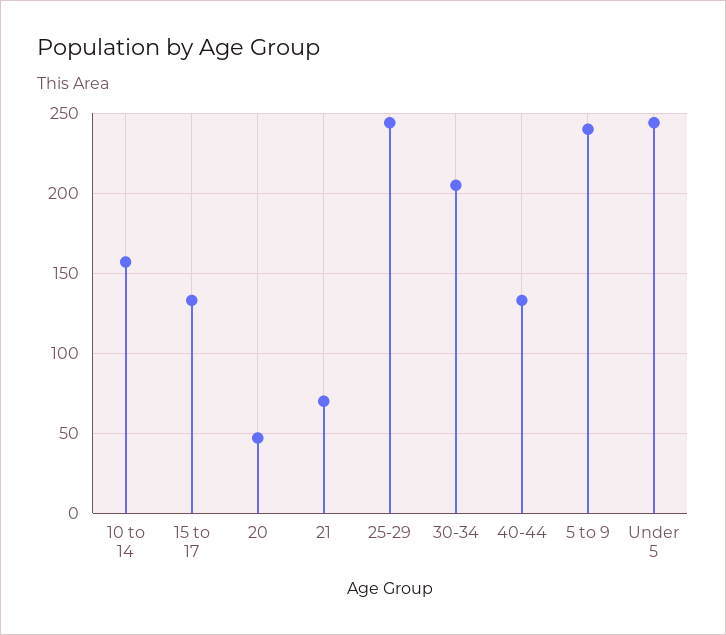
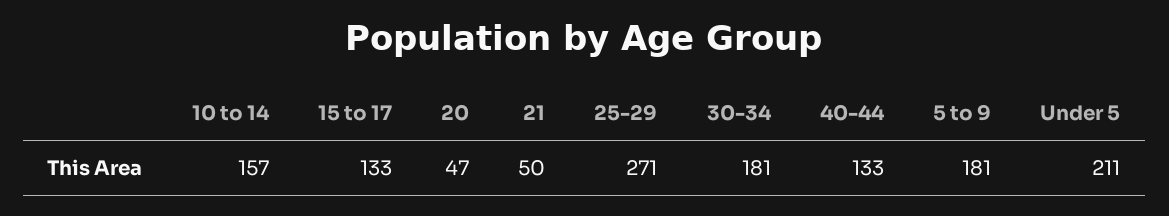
21: 70 -> 50
25-29: 245 -> 271
30-34: 205 -> 181
5 to 9: 240 -> 181
Under 5: 245 -> 211

